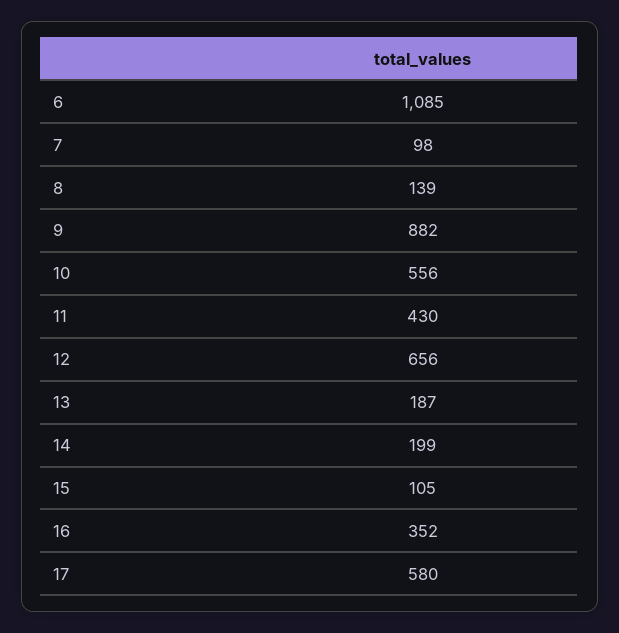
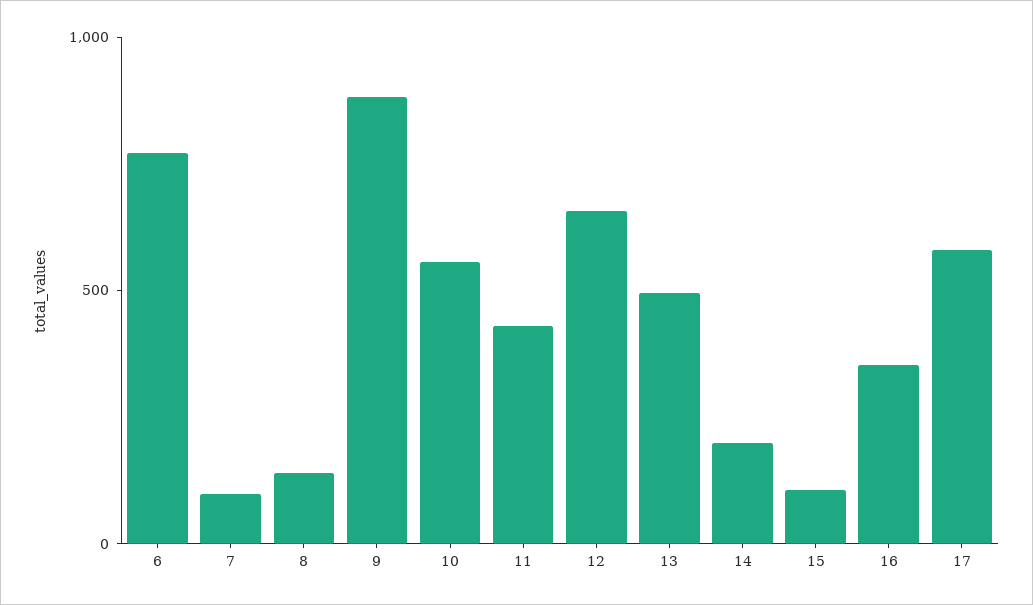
6: 1085 -> 800
13: 187 -> 500

